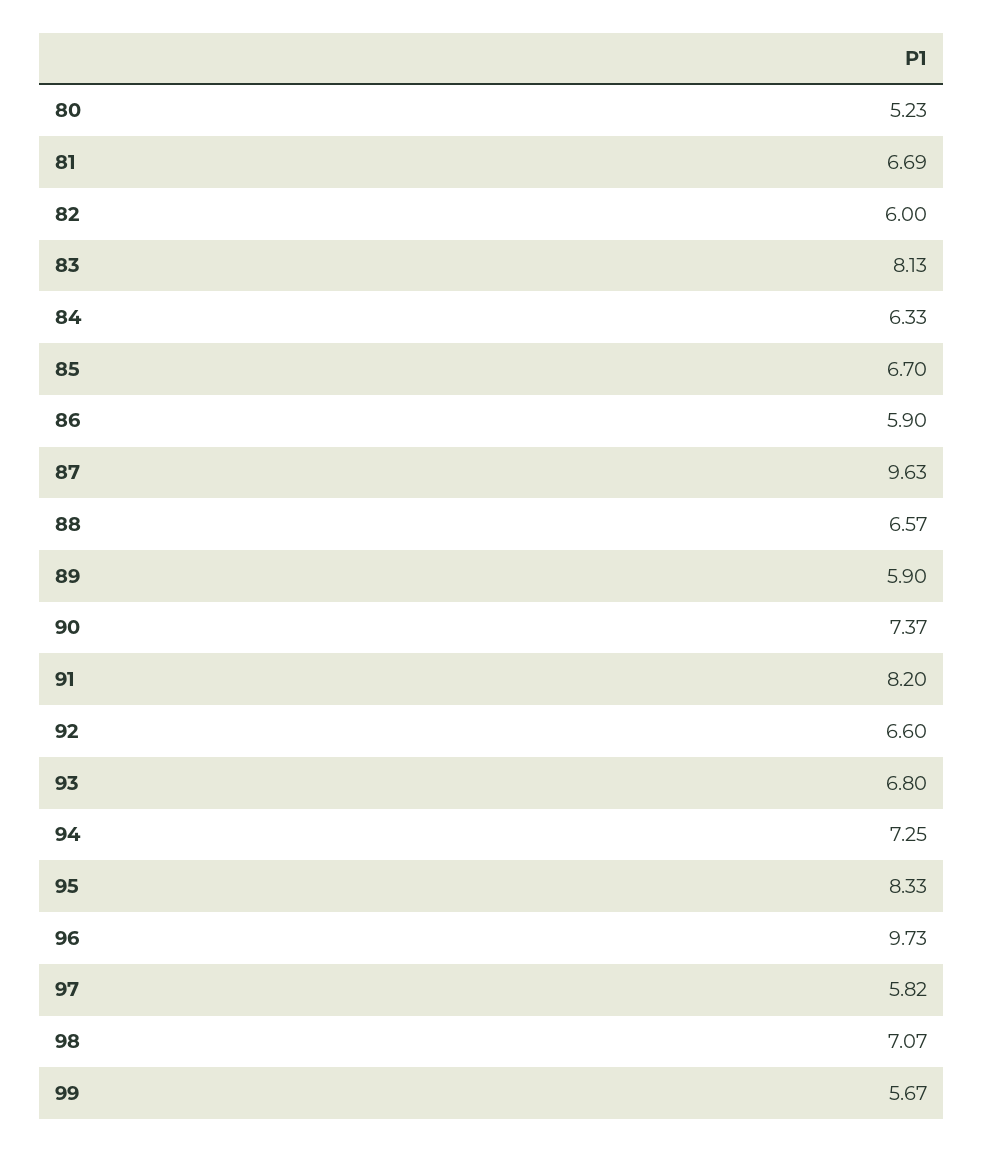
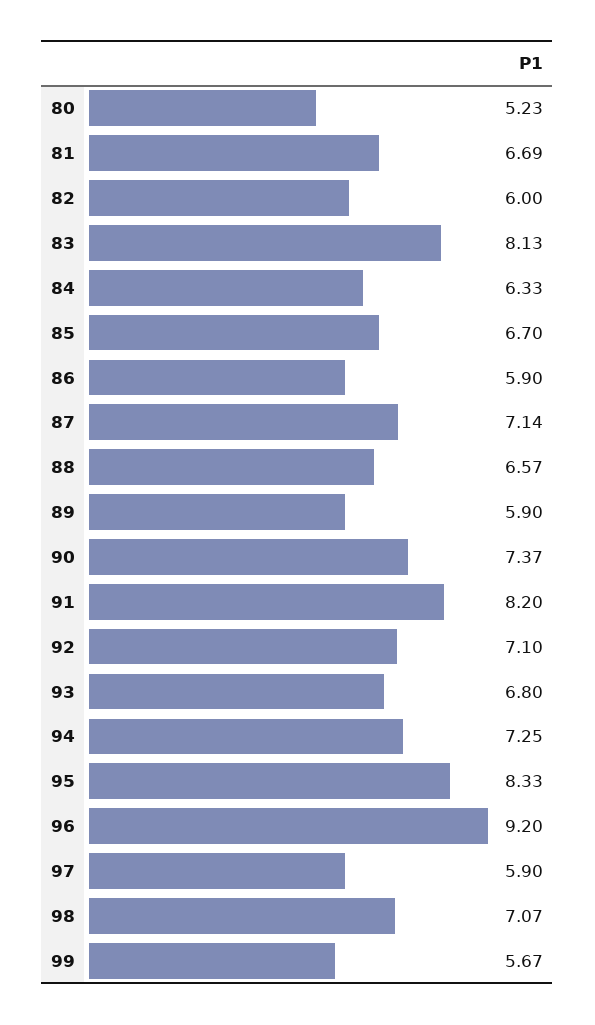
87: 9.63 -> 7.14
92: 6.6 -> 7.1
96: 9.73 -> 9.2
97: 5.82 -> 5.9

